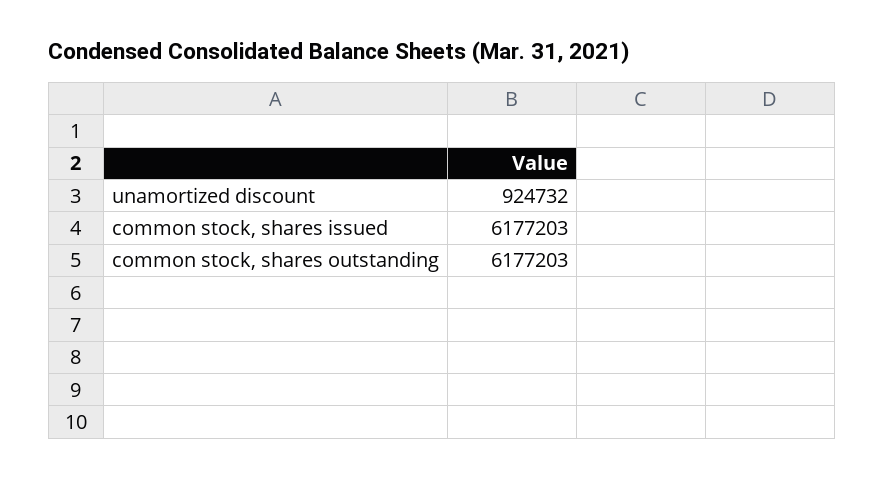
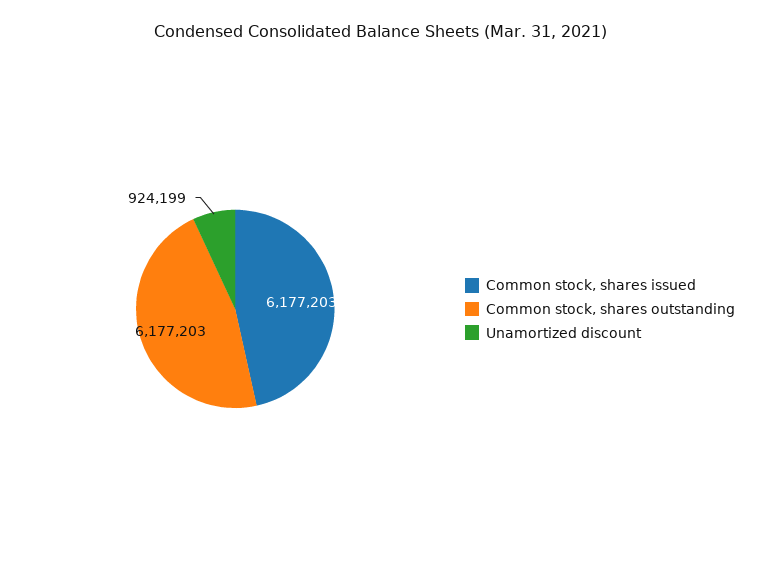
unamortized discount: 924732 -> 924199

